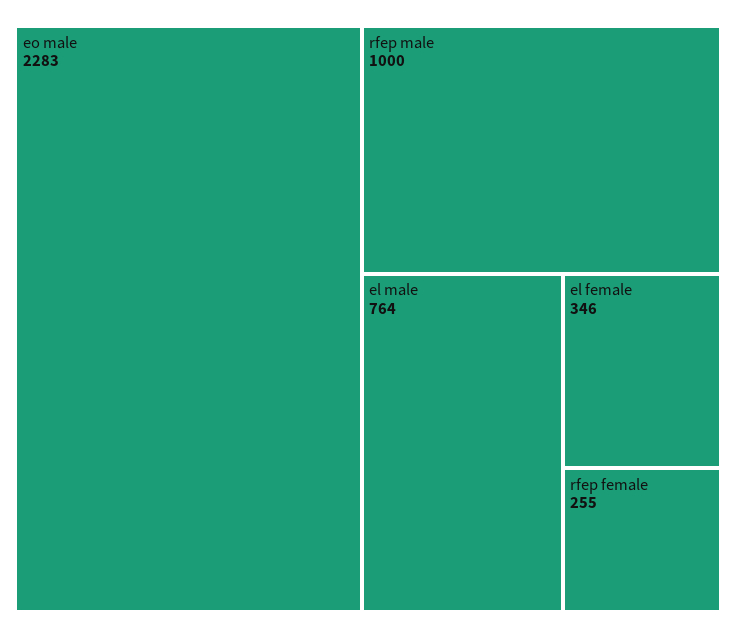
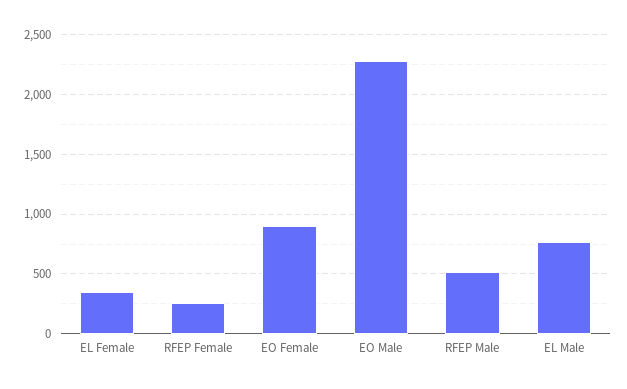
rfep male: 1000 -> 500
EO Female: none -> 900

